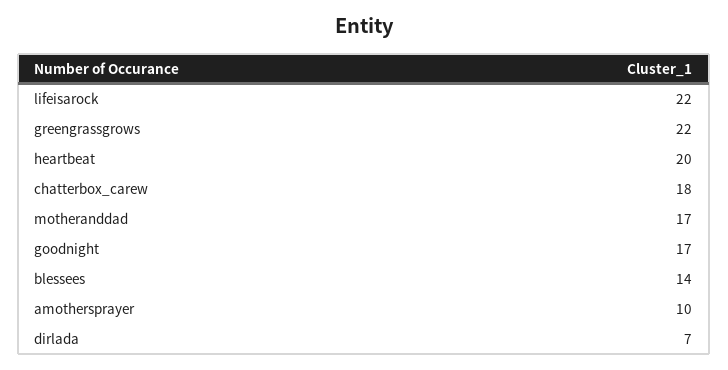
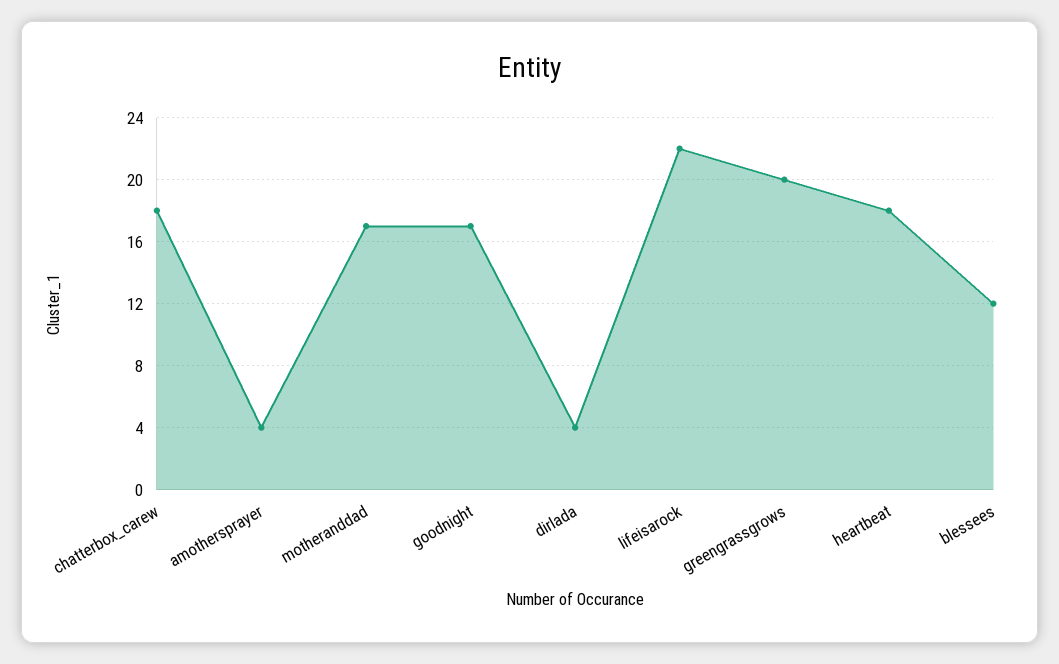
greengrassgrows: 22 -> 20
heartbeat: 20 -> 18
blessees: 14 -> 12
amothersprayer: 10 -> 4
dirlada: 7 -> 4

